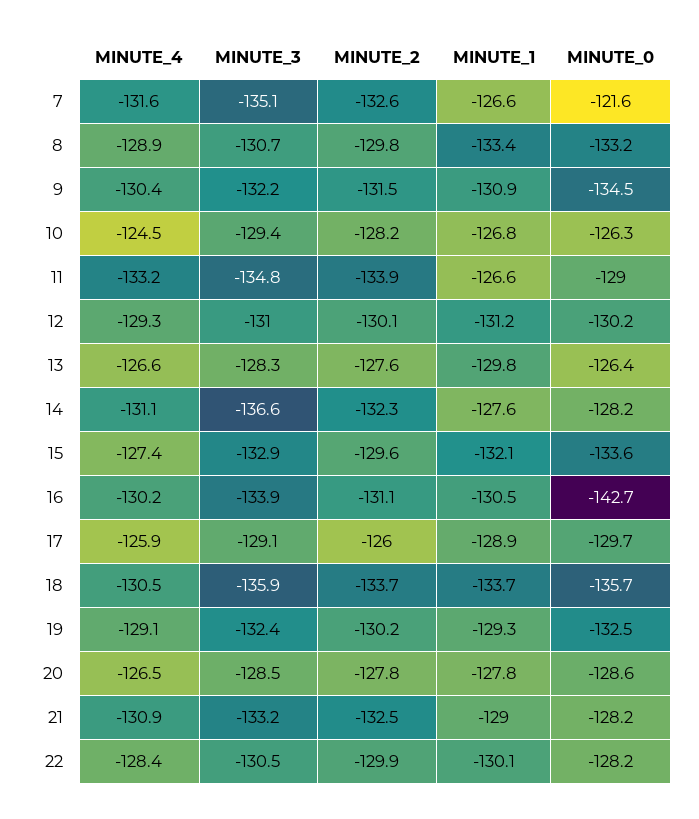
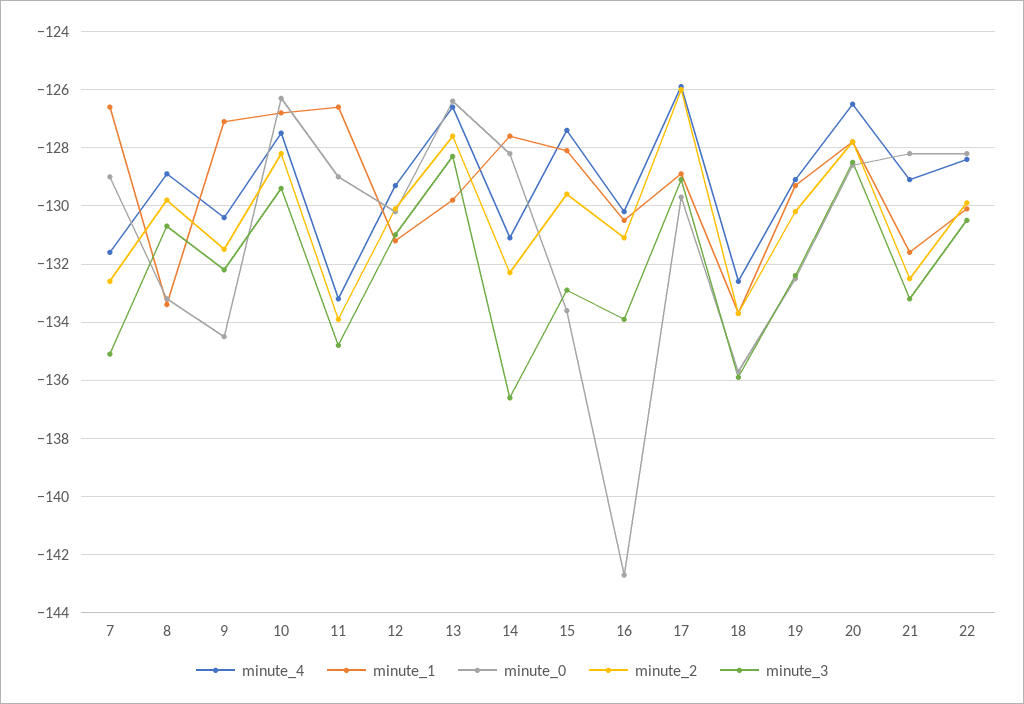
MINUTE_0, 7: -121.6 -> -129
MINUTE_1, 9: -130.9 -> -127
MINUTE_4, 10: -124.5 -> -127.5
MINUTE_1, 15: -132.1 -> -128
MINUTE_4, 18: -130.5 -> -132.5
MINUTE_4, 21: -130.9 -> -129
MINUTE_1, 21: -129 -> -131.5

